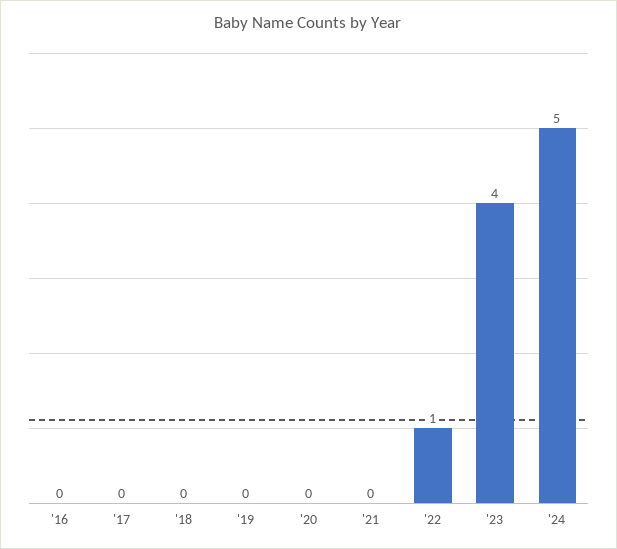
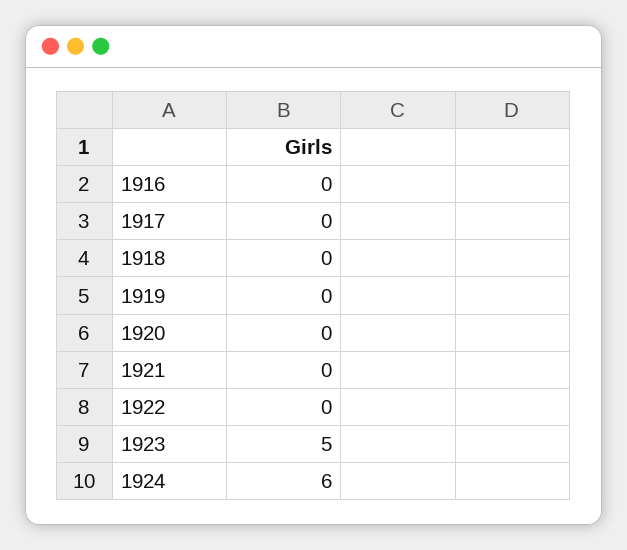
'22: 1 -> 0
'23: 4 -> 5
'24: 5 -> 6

